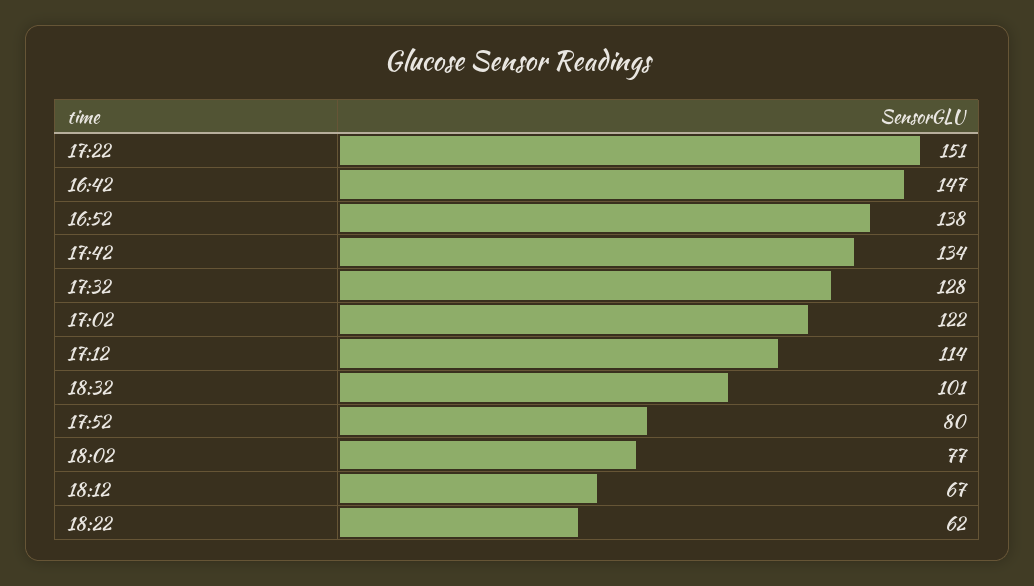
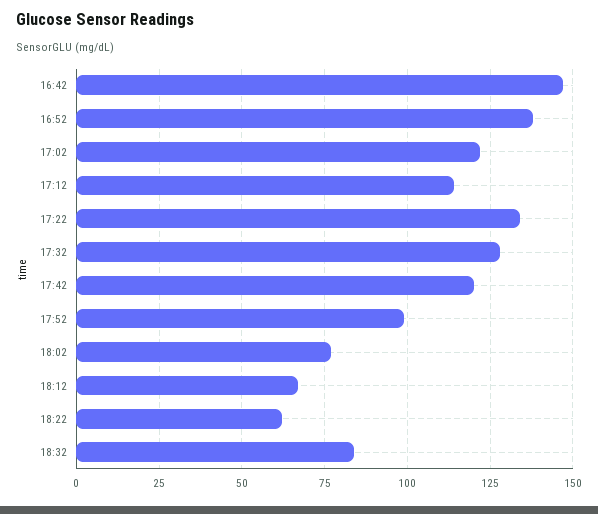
17:22: 151 -> 135
17:42: 134 -> 120
18:32: 101 -> 85
17:52: 80 -> 100

